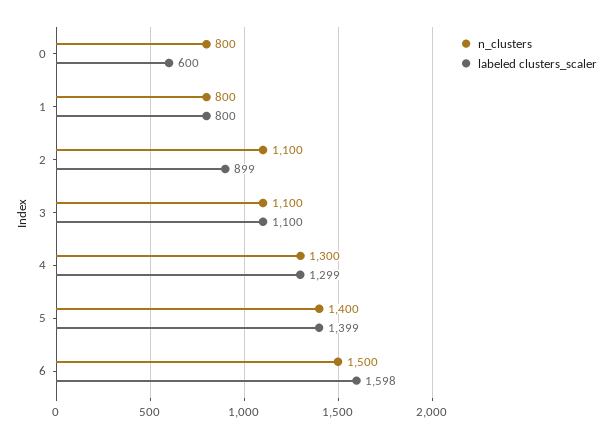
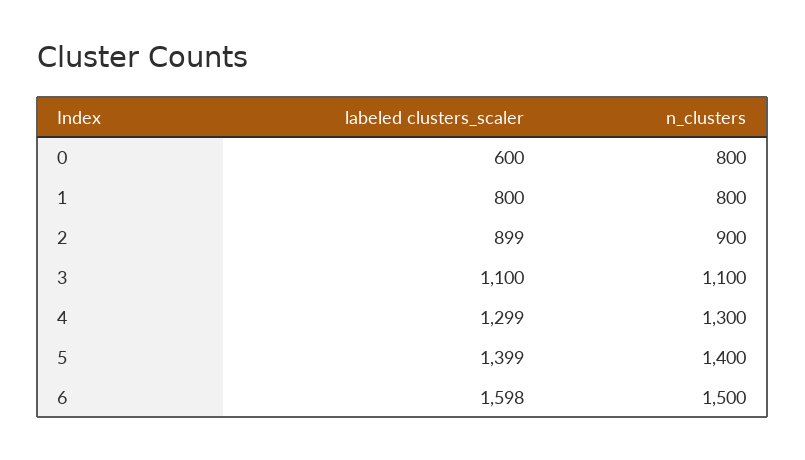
n_clusters, 2: 1100 -> 900

